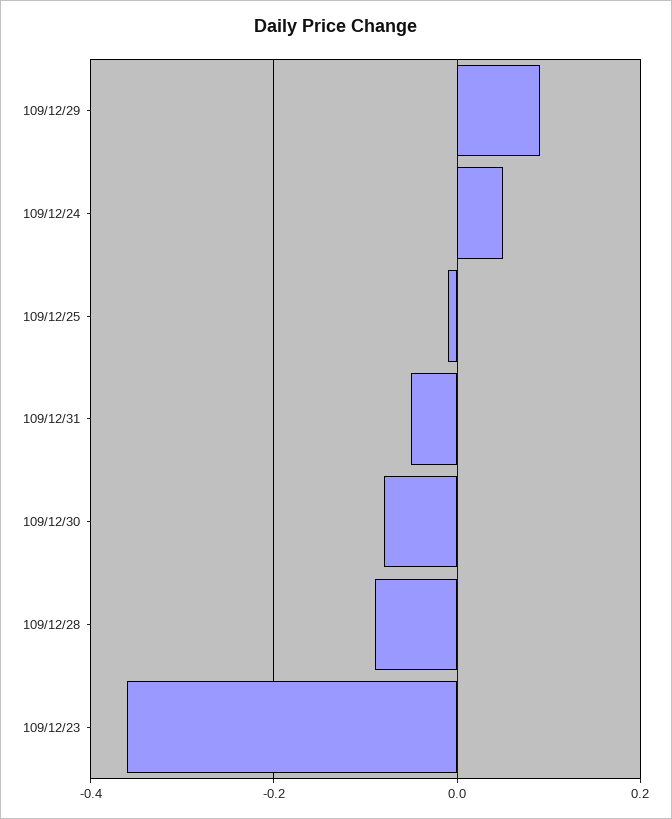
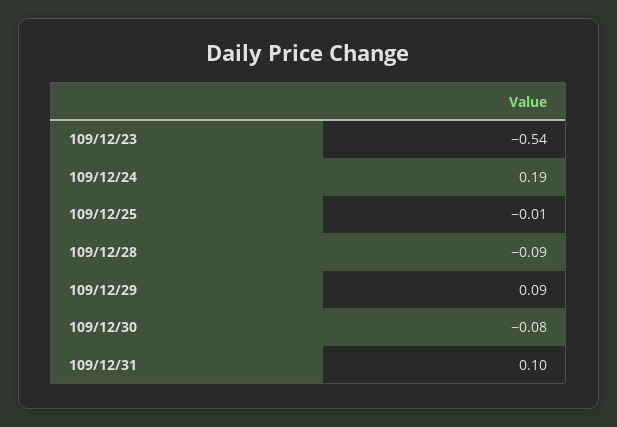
109/12/24: 0.05 -> 0.19
109/12/31: -0.05 -> 0.1
109/12/23: -0.35 -> -0.54

